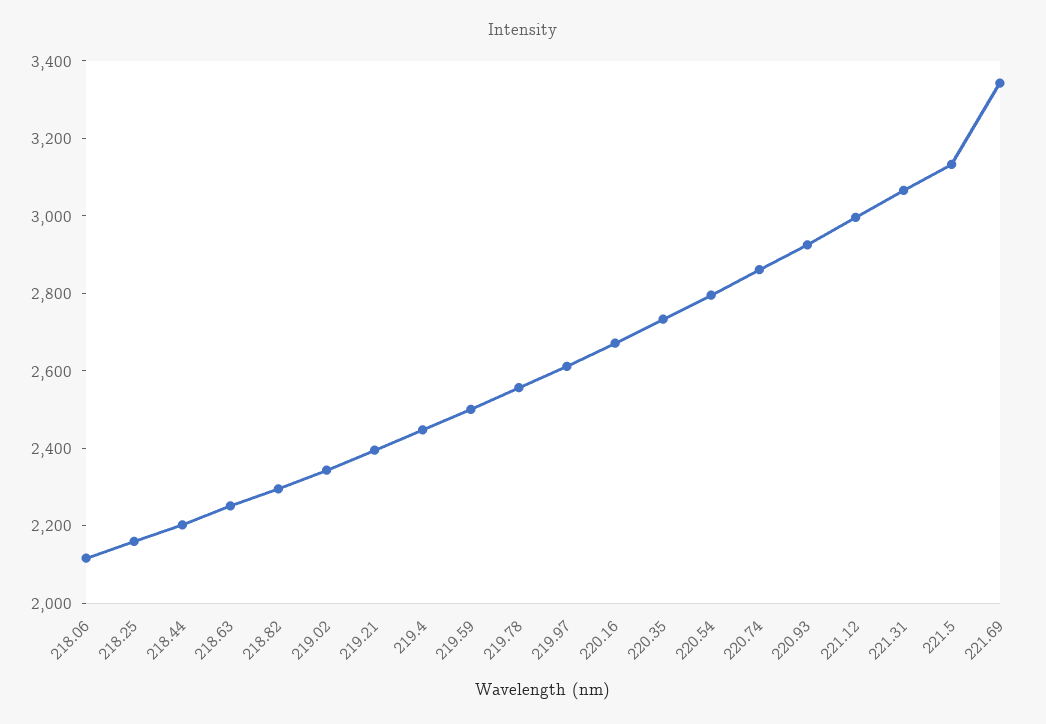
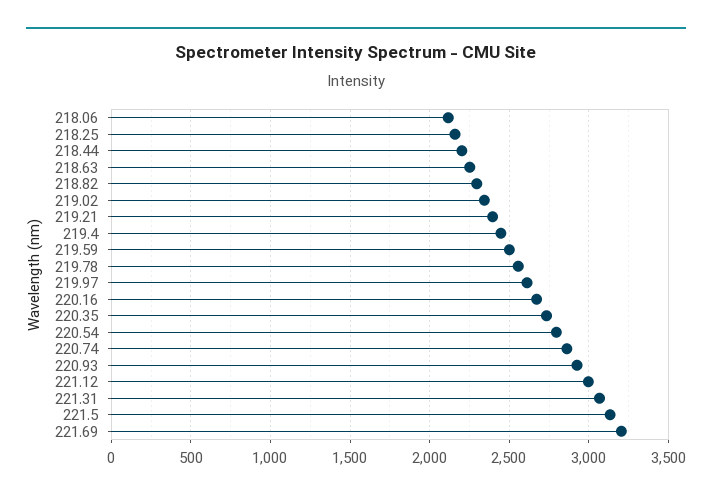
221.69: 3350 -> 3200

